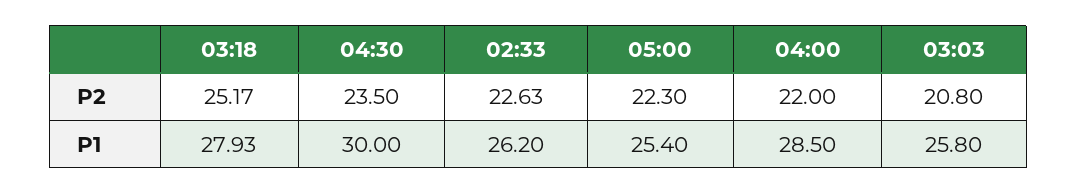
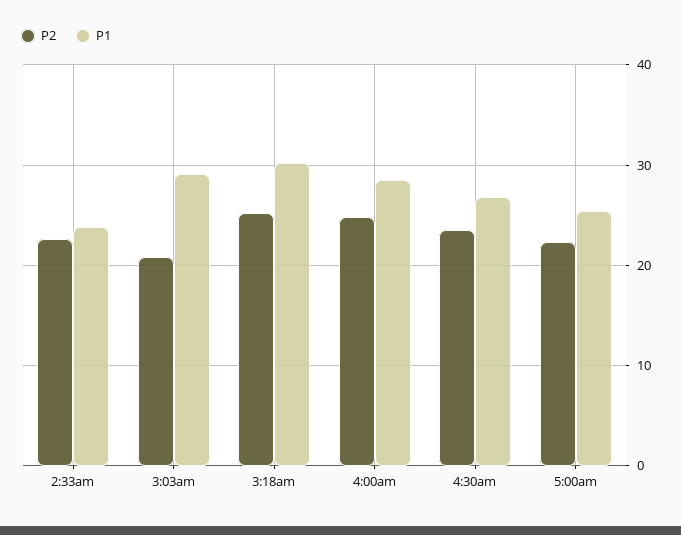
P2, 04:00: 22 -> 25
P1, 03:18: 27.93 -> 30
P1, 04:30: 30 -> 27
P1, 02:33: 26.2 -> 24
P1, 03:03: 25.8 -> 29

